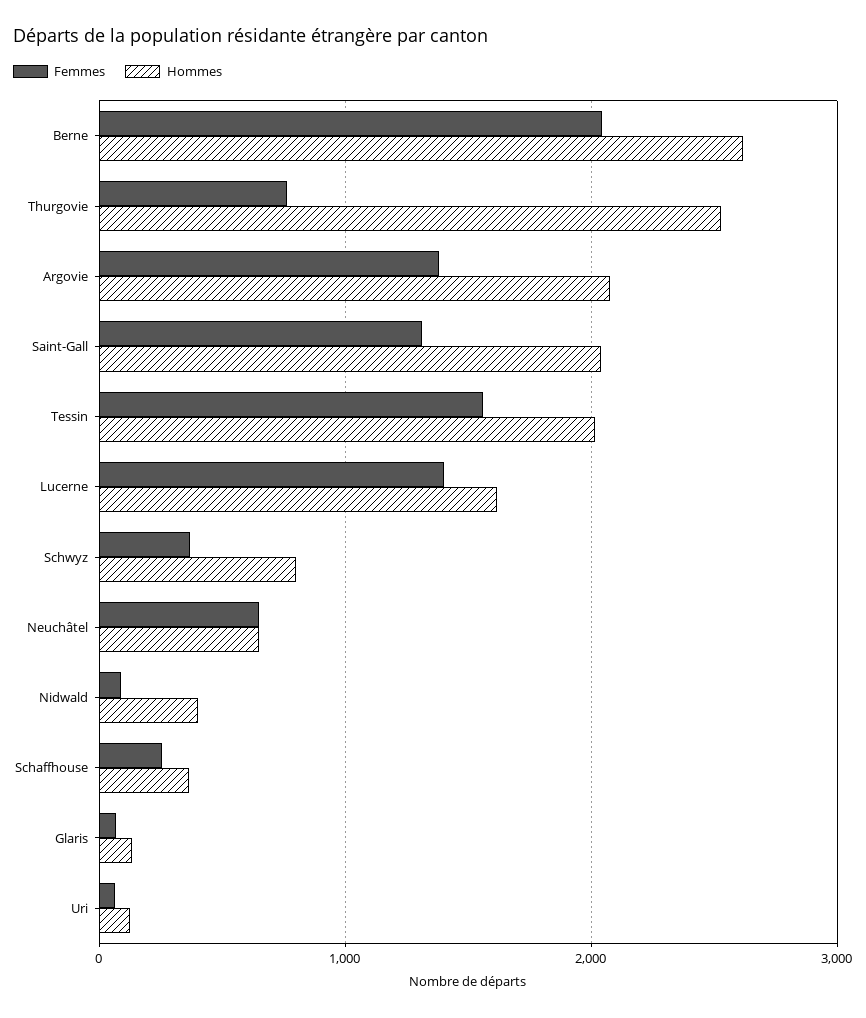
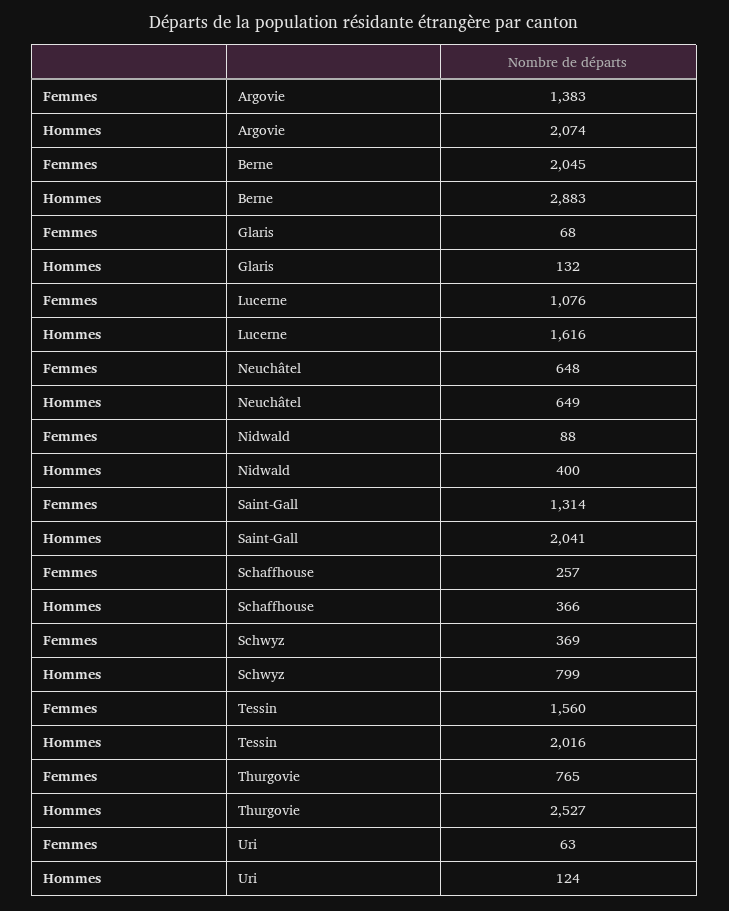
Hommes, Berne: 2600 -> 2883
Femmes, Lucerne: 1400 -> 1076

